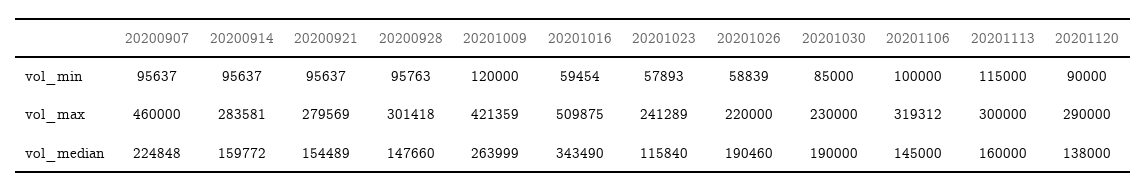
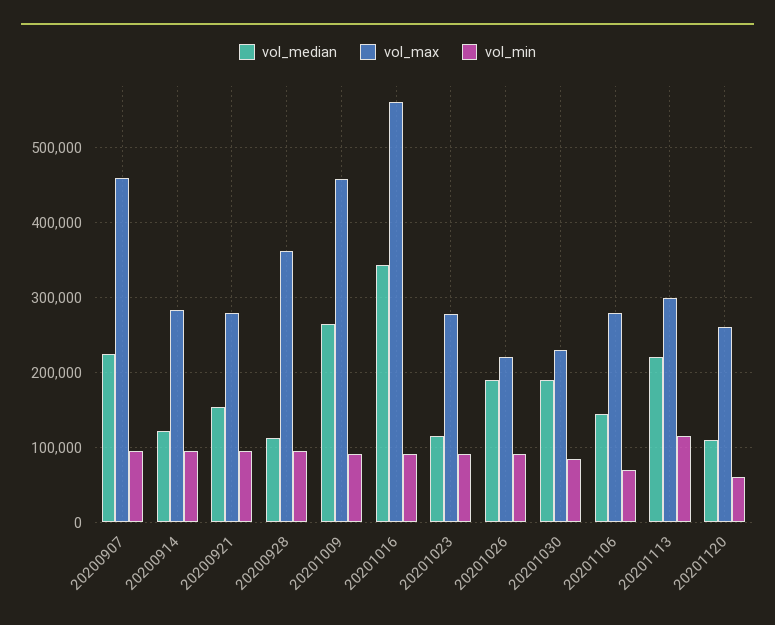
vol_min, 20201009: 120000 -> 90000
vol_min, 20201016: 59454 -> 90000
vol_min, 20201023: 57893 -> 90000
vol_min, 20201026: 58839 -> 90000
vol_min, 20201106: 100000 -> 70000
vol_min, 20201120: 90000 -> 60000
vol_max, 20200928: 301418 -> 360000
vol_max, 20201009: 421359 -> 460000
vol_max, 20201016: 509875 -> 560000
vol_max, 20201023: 241289 -> 280000
vol_max, 20201106: 319312 -> 280000
vol_max, 20201120: 290000 -> 260000
vol_median, 20200914: 159772 -> 120000
vol_median, 20200928: 147660 -> 110000
vol_median, 20201113: 160000 -> 220000
vol_median, 20201120: 138000 -> 110000

